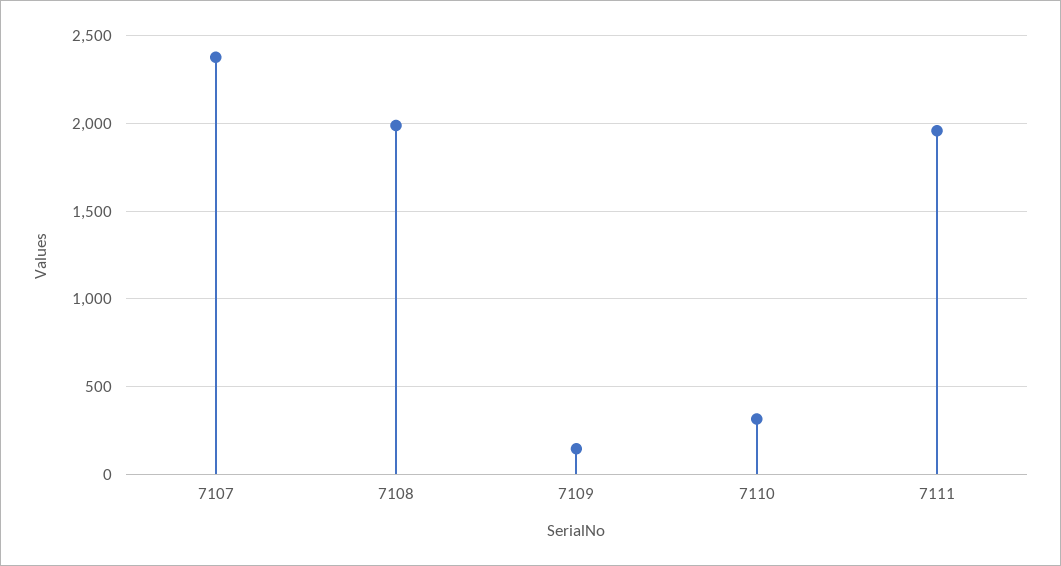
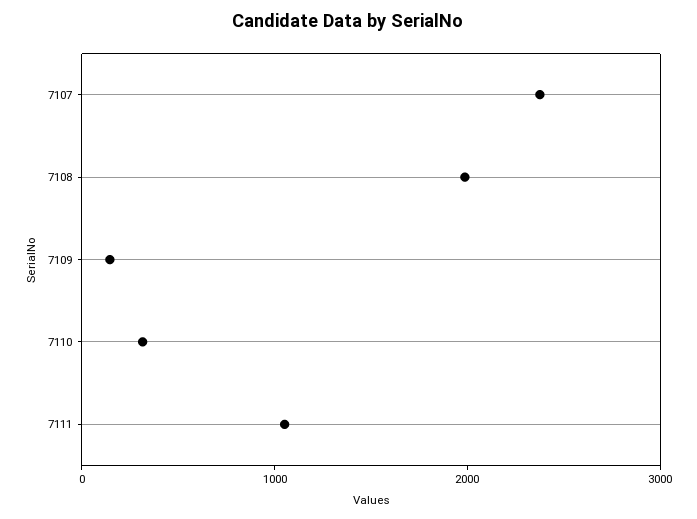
7111: 1950 -> 1000

